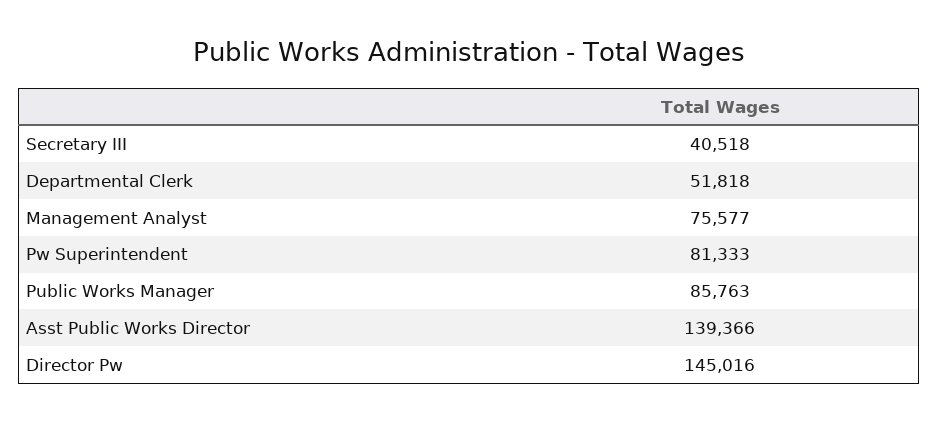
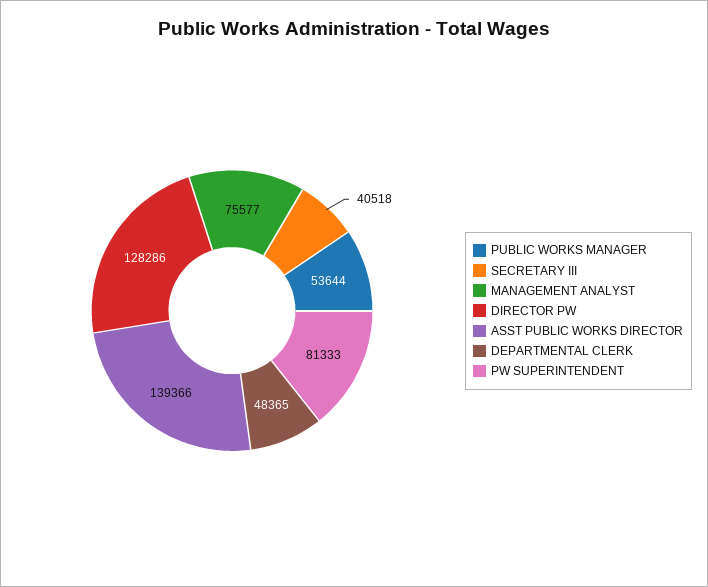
Departmental Clerk: 51818 -> 48365
Public Works Manager: 85763 -> 53644
Director Pw: 145016 -> 128286

